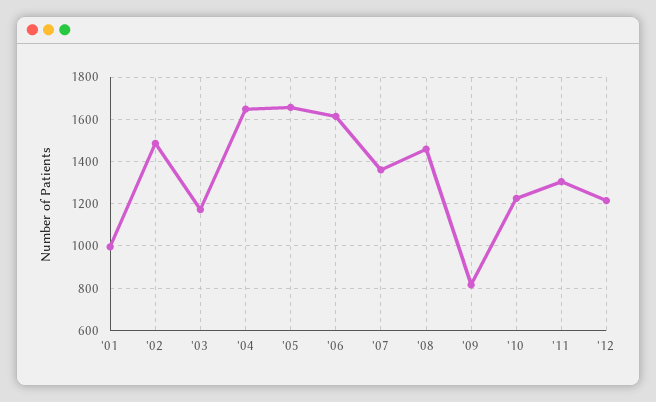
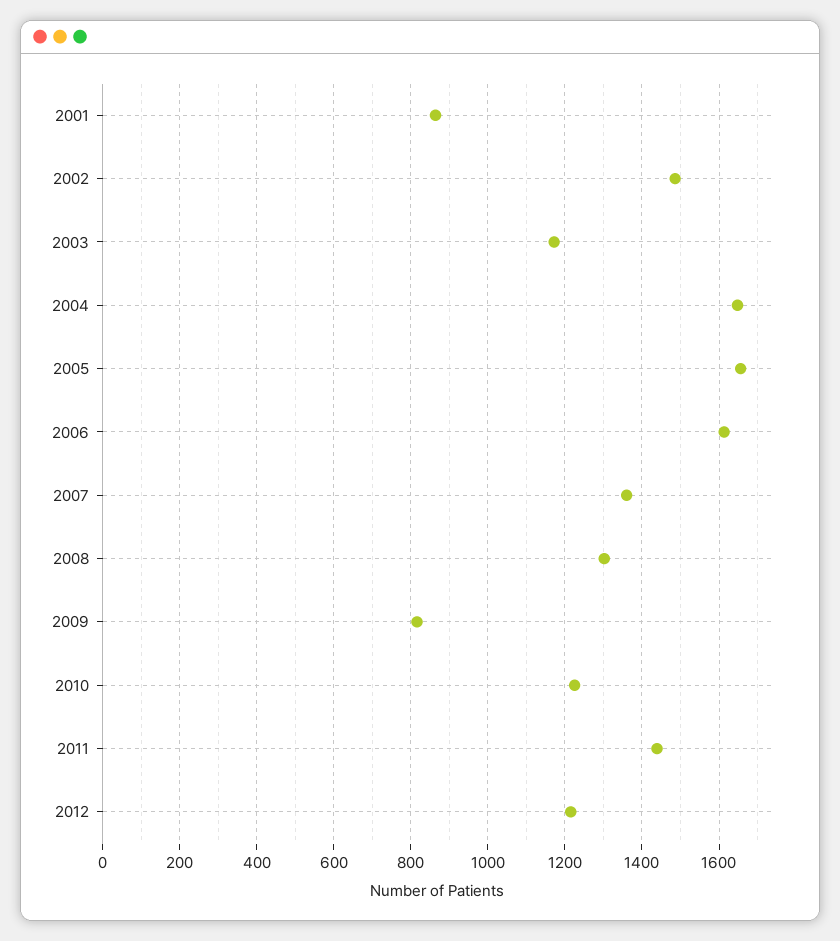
'01: 1000 -> 860
'08: 1450 -> 1300
'11: 1300 -> 1440

